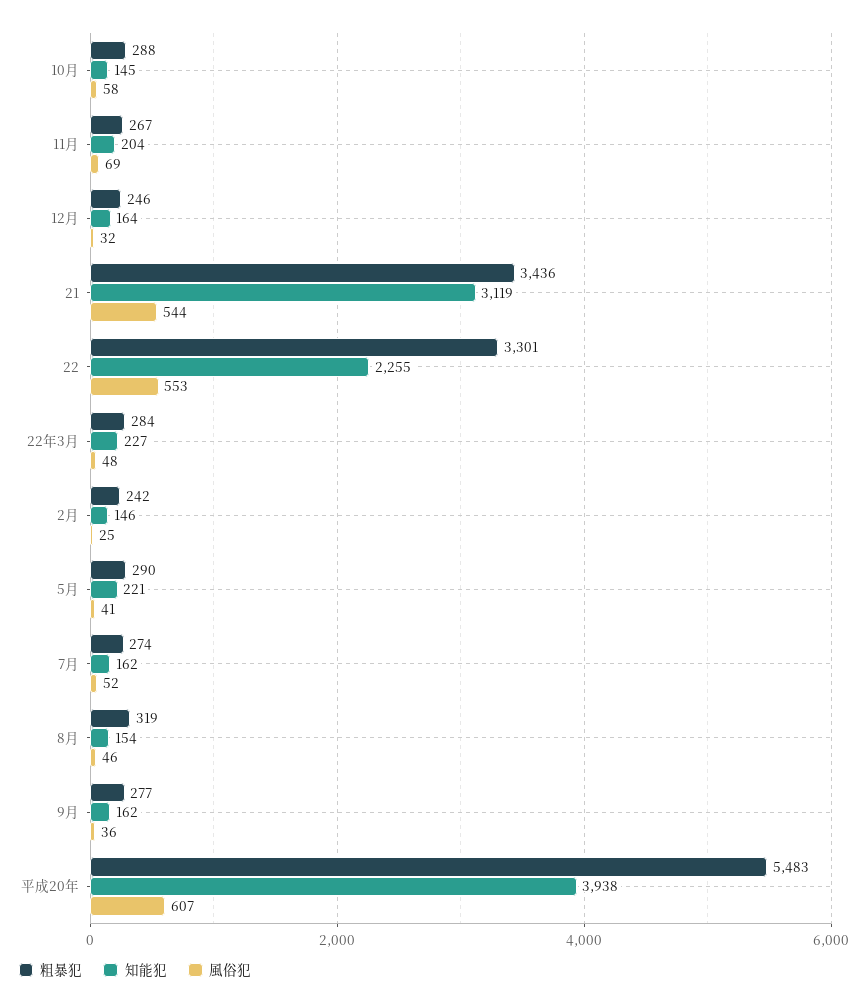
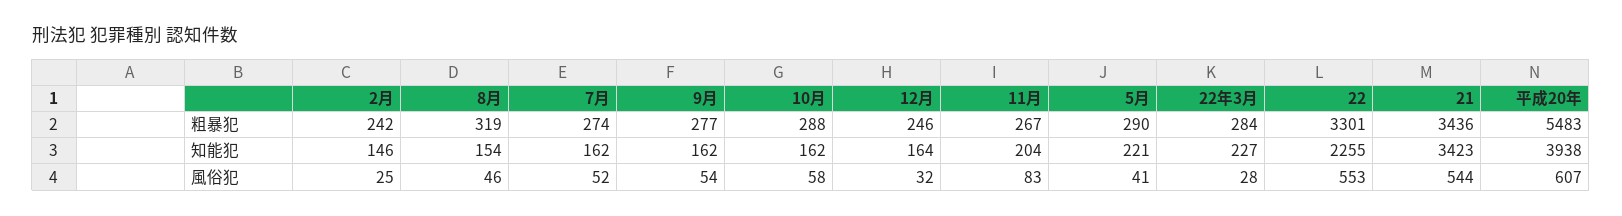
知能犯, 10月: 145 -> 162
風俗犯, 11月: 69 -> 83
知能犯, 21: 3119 -> 3423
風俗犯, 22年3月: 48 -> 28
風俗犯, 9月: 36 -> 54

